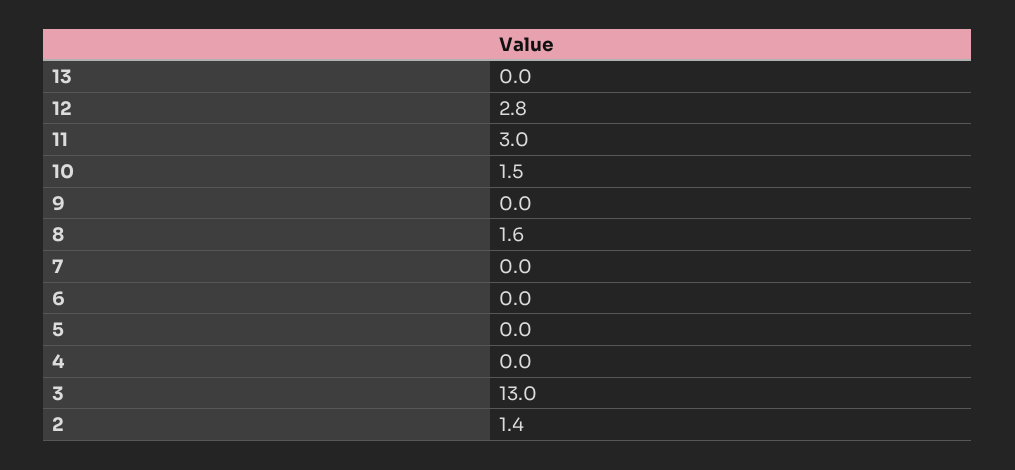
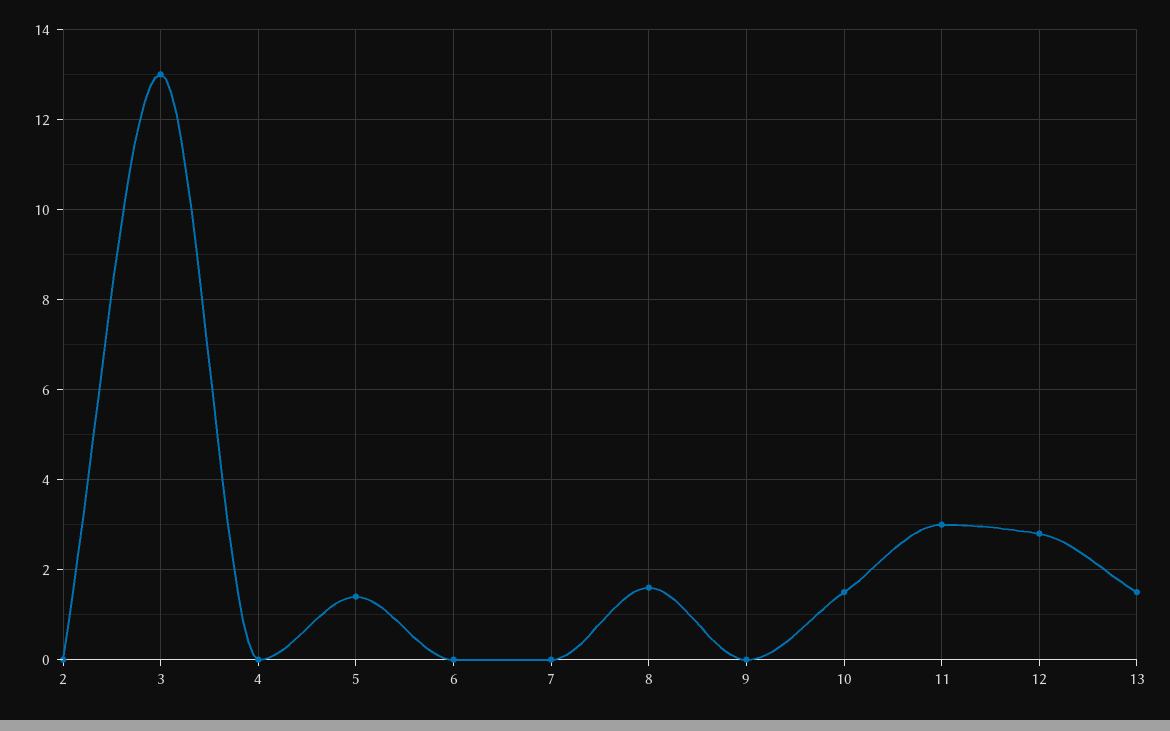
13: 0 -> 1.5
5: 0 -> 1.5
2: 1.4 -> 0

